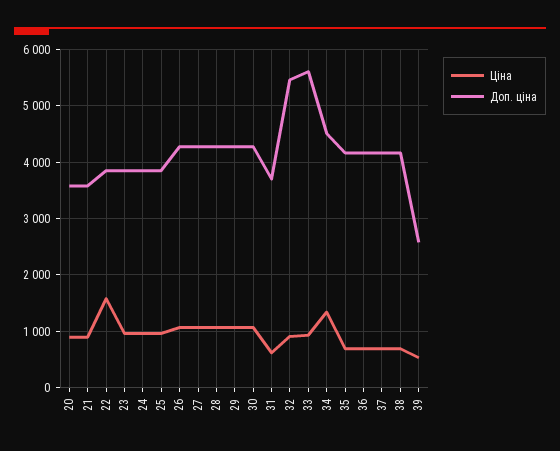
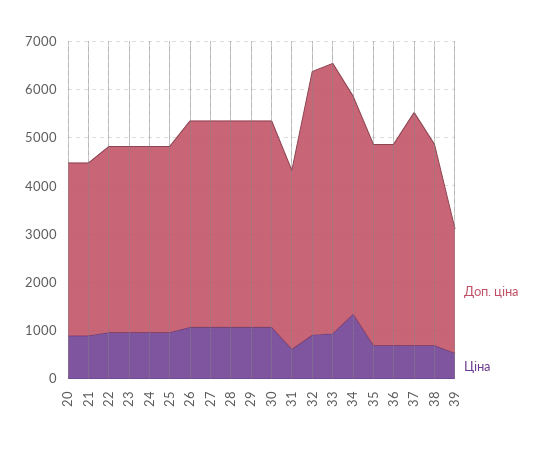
Ціна, 22: 1600 -> 1000
Доп. ціна, 37: 4200 -> 4800

